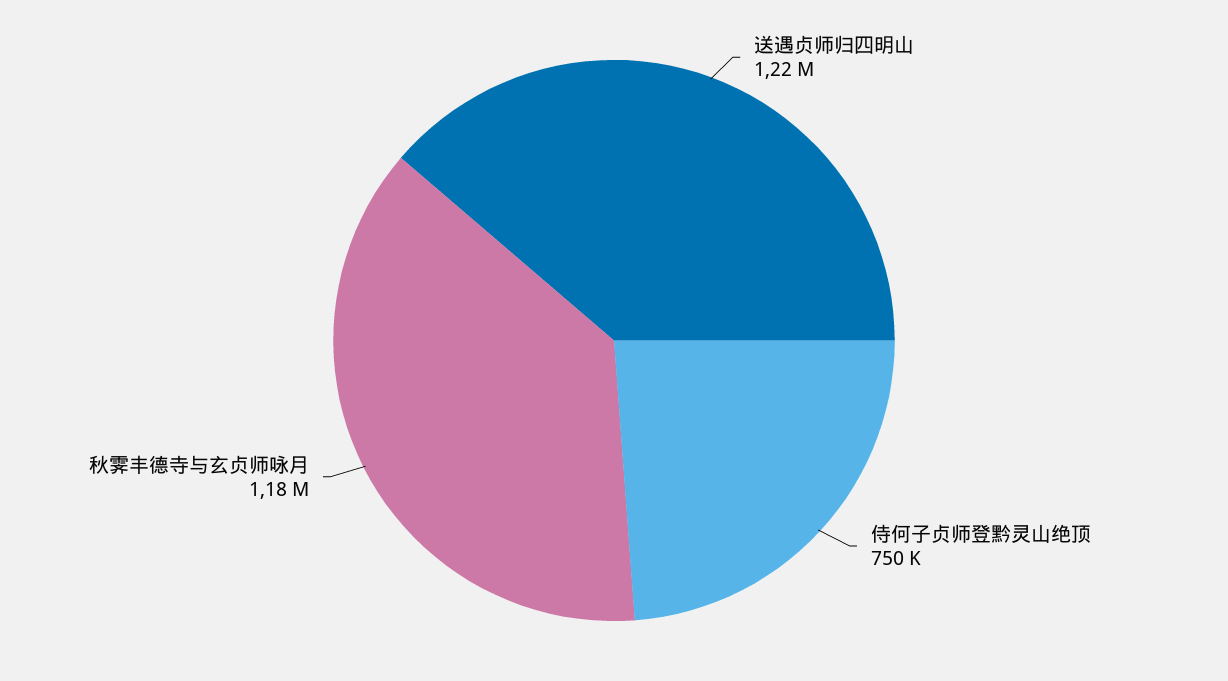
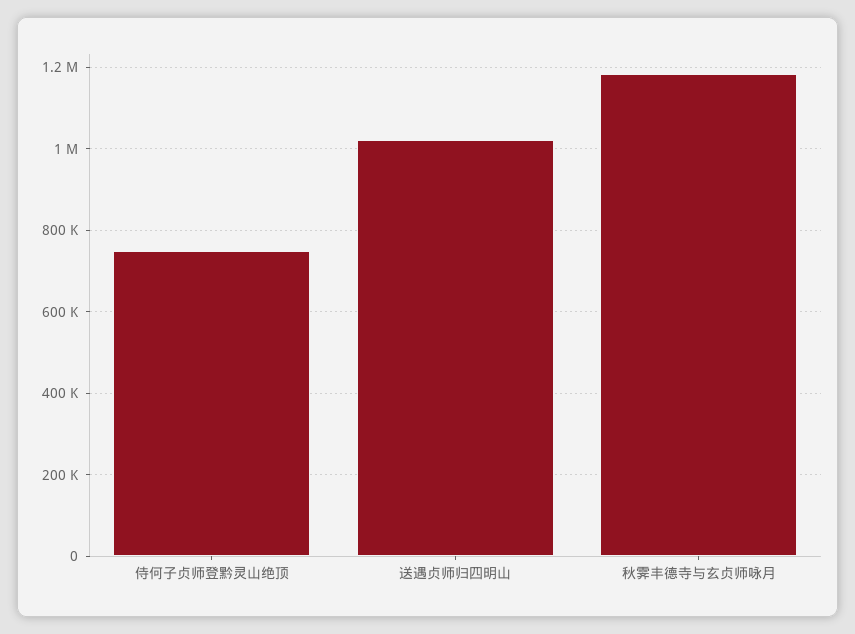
送遇贞师归四明山: 1220000 -> 1020000

